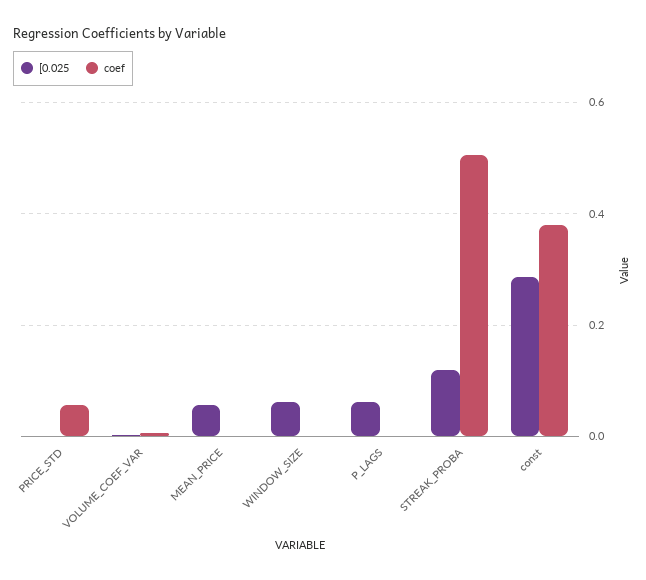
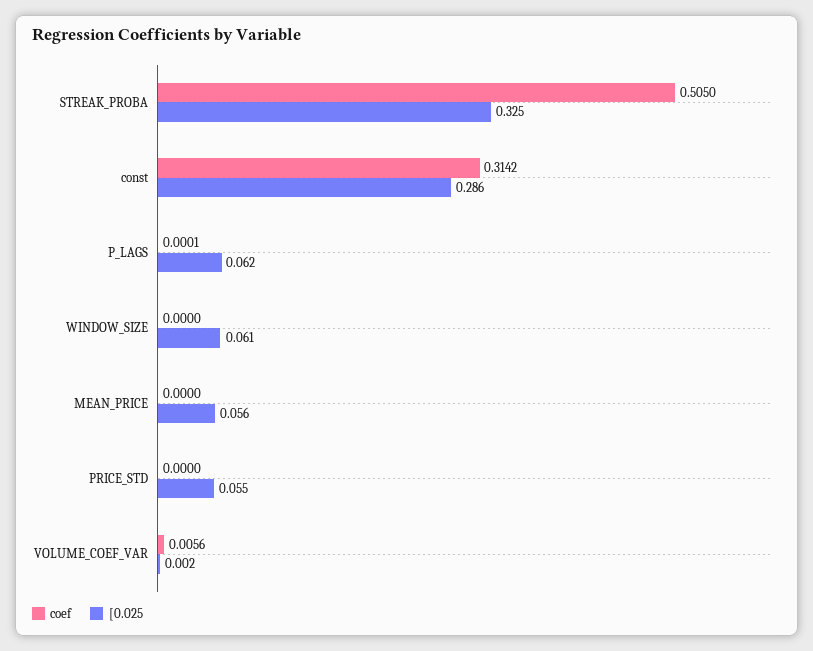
[0.025, PRICE_STD: 0 -> 0.055
coef, PRICE_STD: 0.06 -> 0
[0.025, STREAK_PROBA: 0.12 -> 0.325
coef, const: 0.38 -> 0.3142

